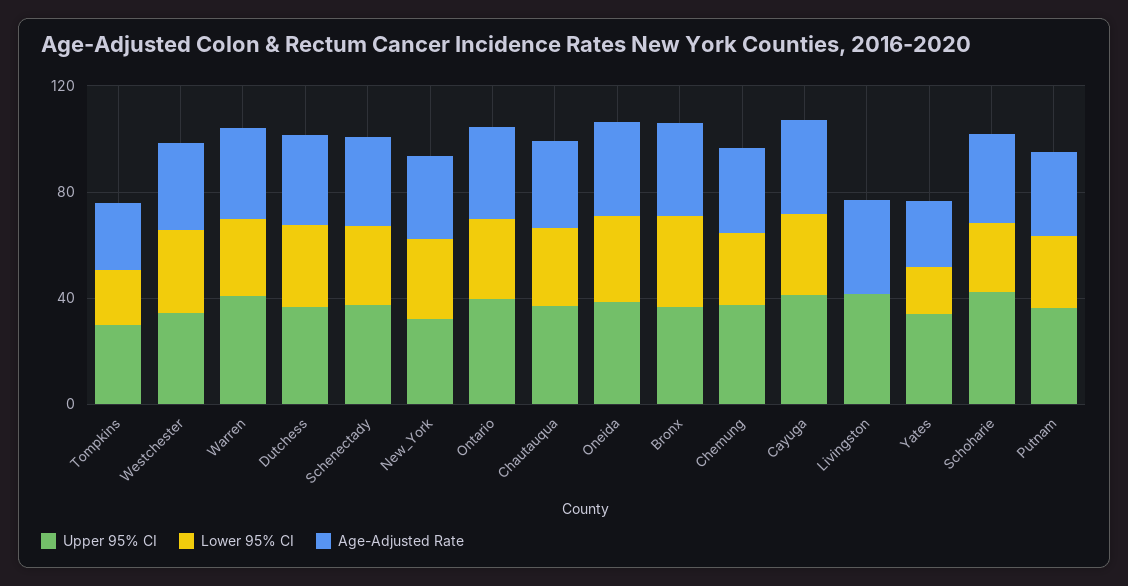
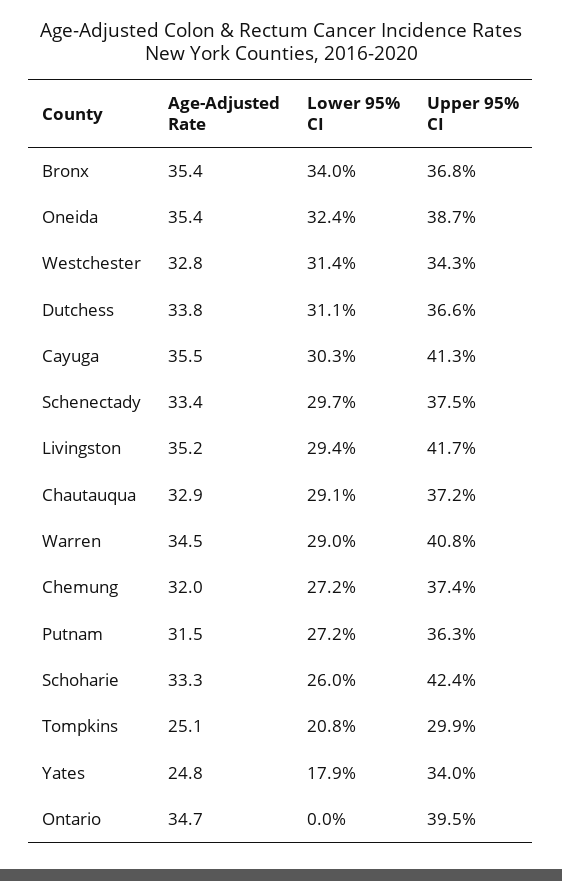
Upper 95% CI, New_York: 30 -> none
Lower 95% CI, New_York: 30 -> none
Age-Adjusted Rate, New_York: 30 -> none
Lower 95% CI, Ontario: 30 -> 0
Lower 95% CI, Livingston: 0 -> 29.4

